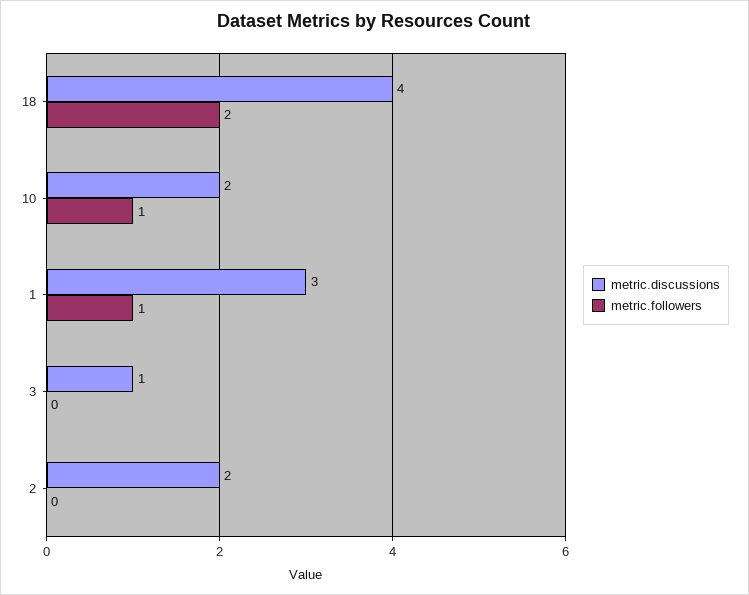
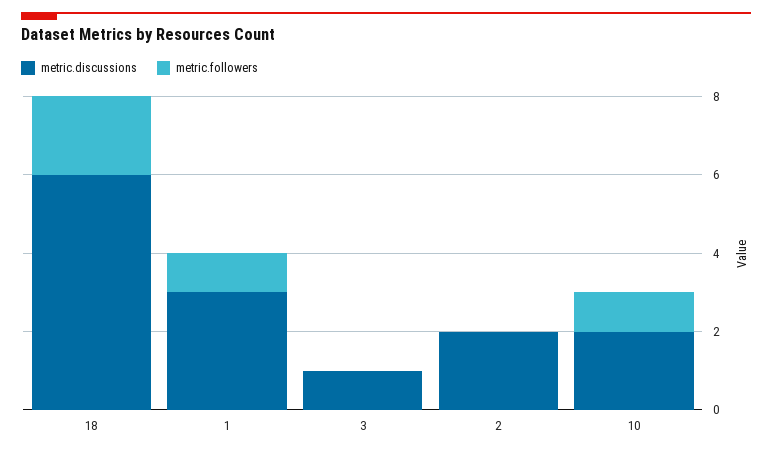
metric.discussions, 18: 4 -> 6

